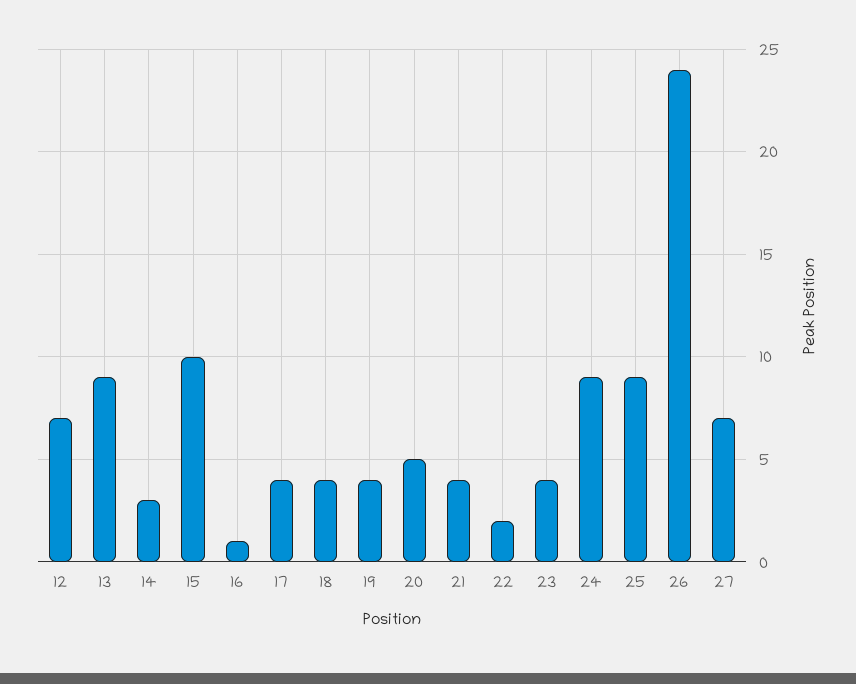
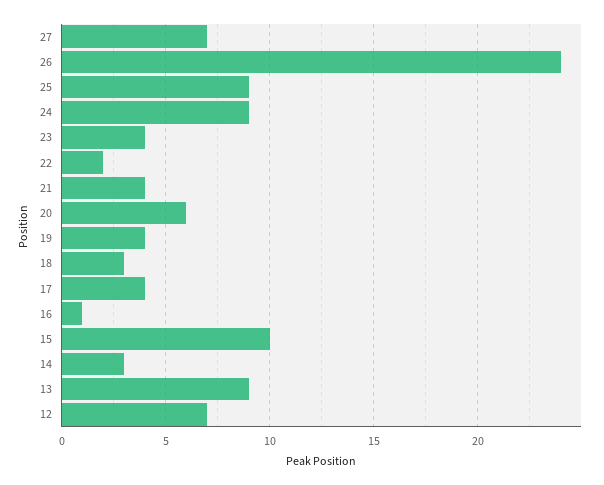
18: 4 -> 3
20: 5 -> 6

